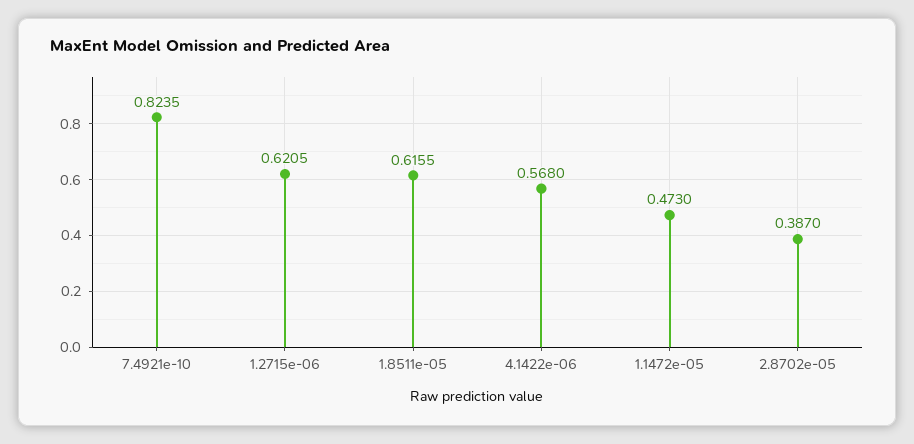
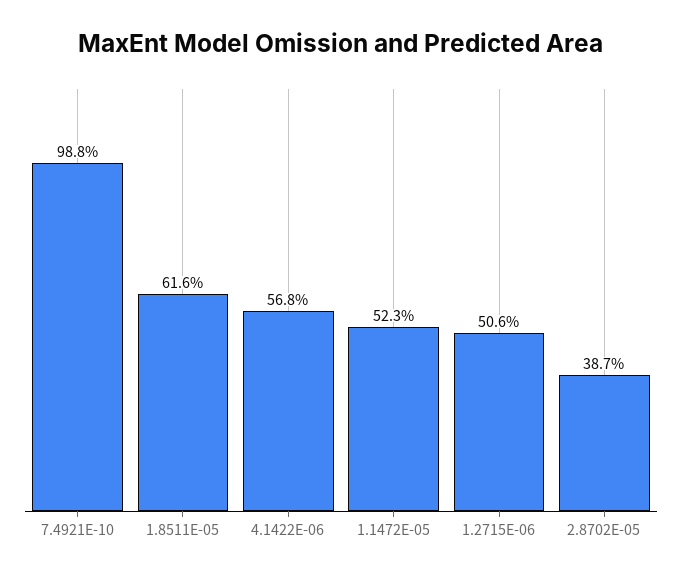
7.4921e-10: 0.8235 -> 0.988
1.2715e-06: 0.6205 -> 0.506
1.1472e-05: 0.473 -> 0.523

